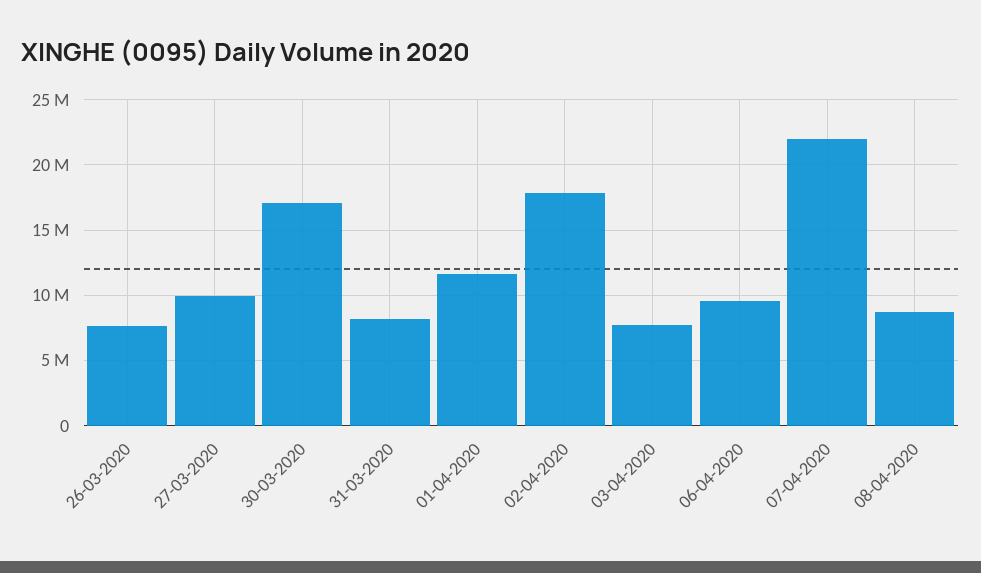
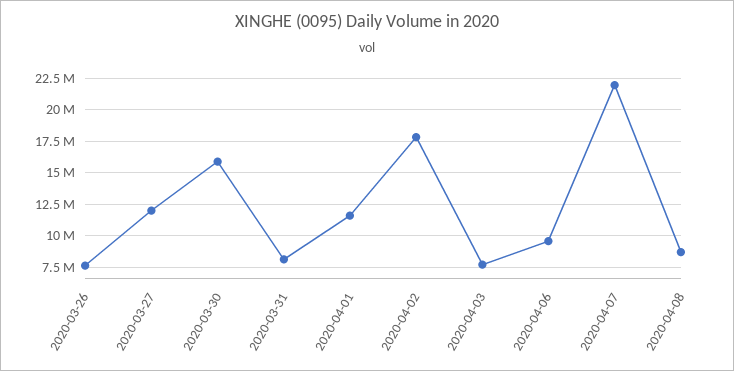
27-03-2020: 10000000 -> 12000000
30-03-2020: 17000000 -> 16000000

